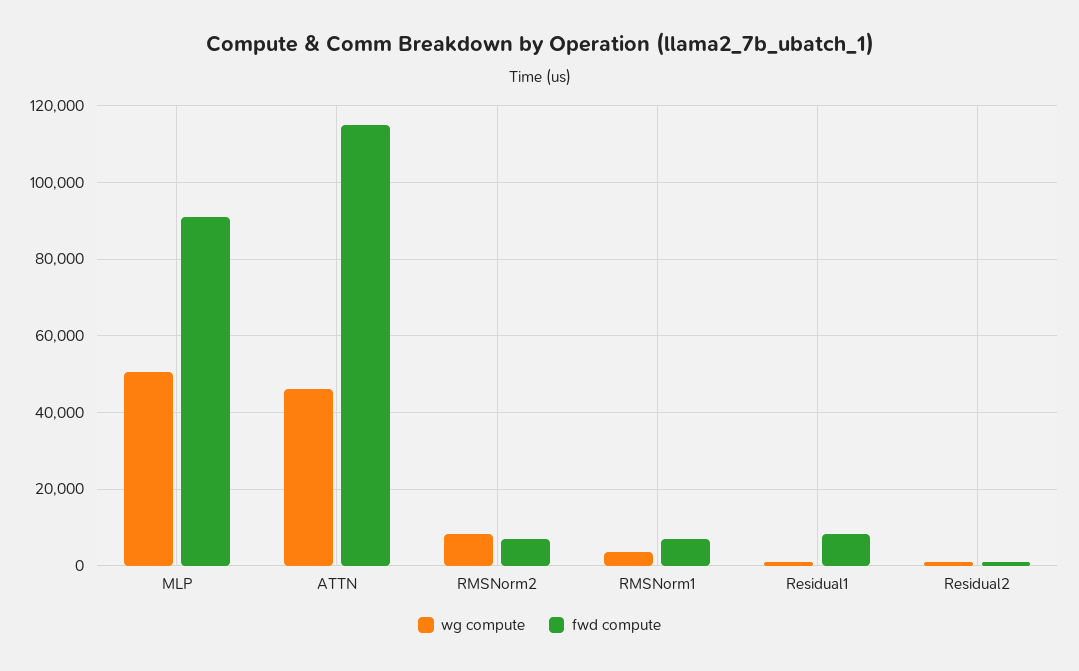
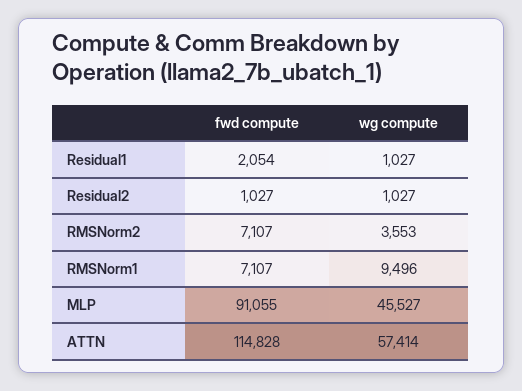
wg compute, MLP: 50000 -> 45527
wg compute, ATTN: 46000 -> 57414
wg compute, RMSNorm2: 8000 -> 3553
wg compute, RMSNorm1: 4000 -> 9496
fwd compute, Residual1: 8000 -> 2054

